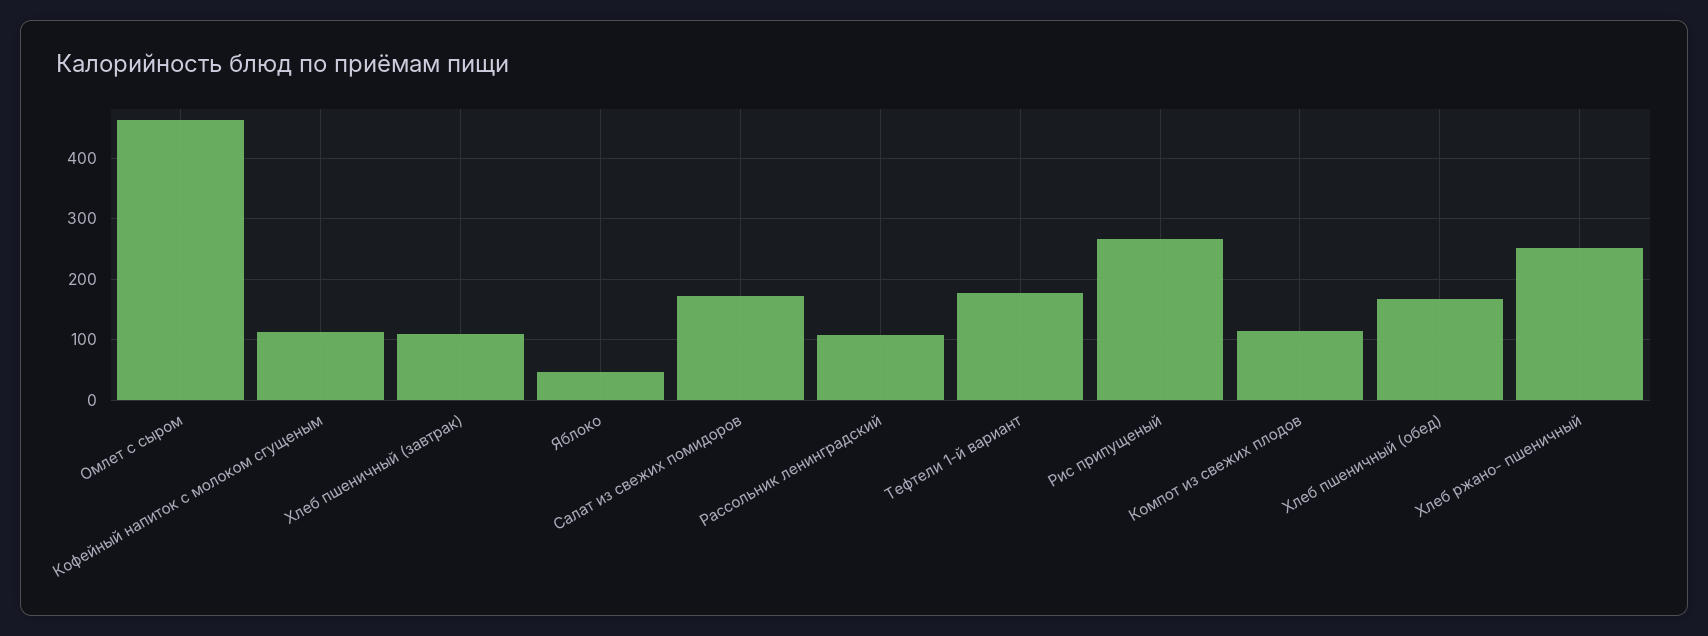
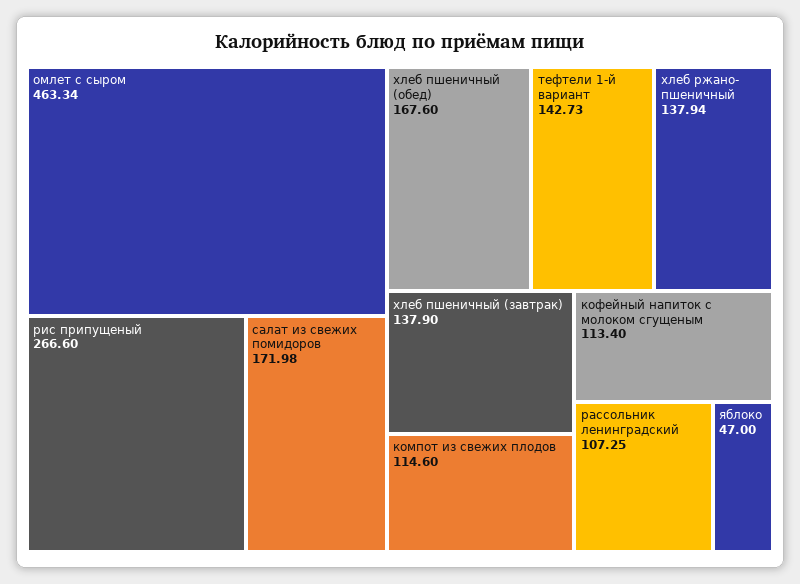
Хлеб пшеничный (завтрак): 110 -> 137.9
Тефтели 1-й вариант: 180 -> 142.73
Хлеб ржано- пшеничный: 250 -> 137.94

